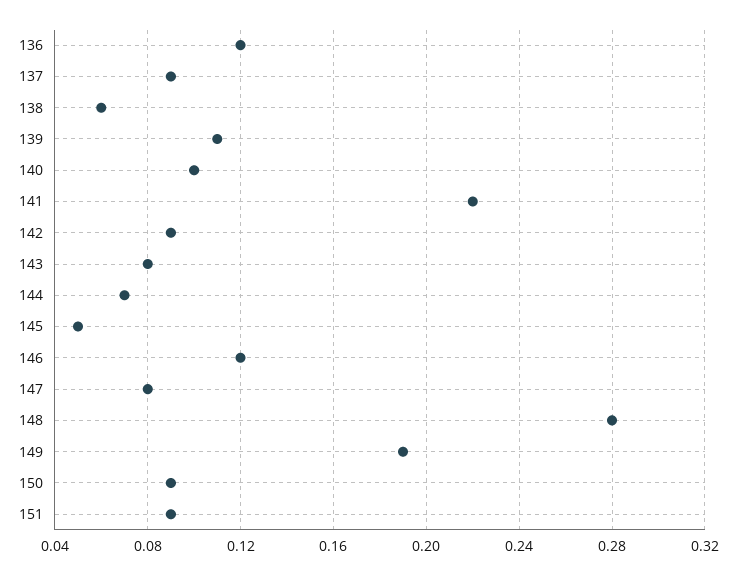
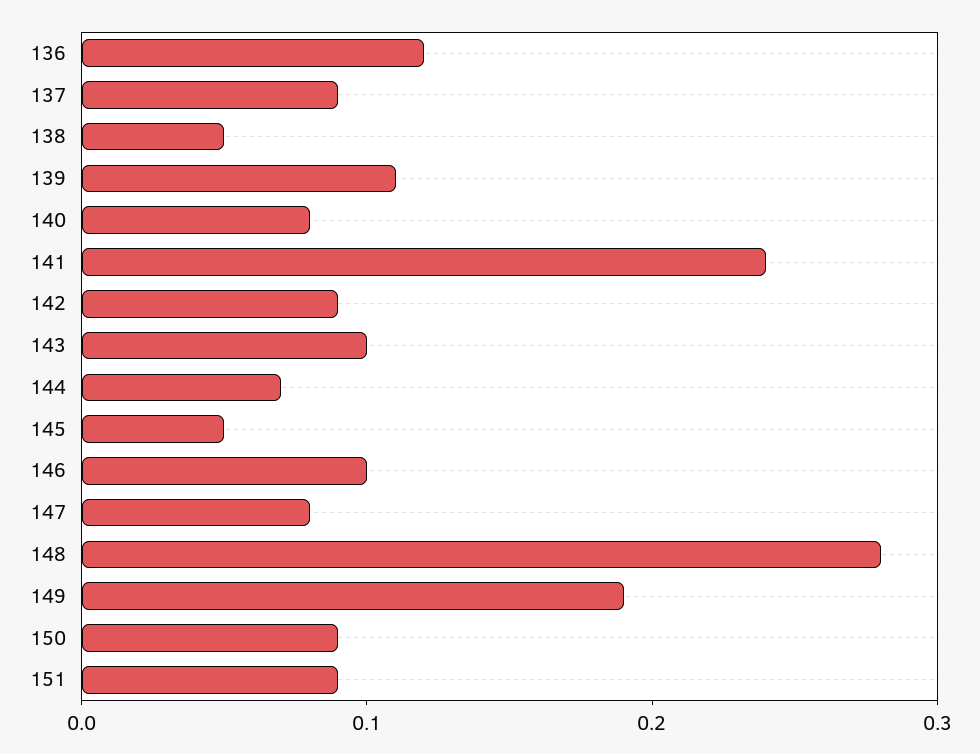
138: 0.06 -> 0.05
140: 0.1 -> 0.08
141: 0.22 -> 0.24
143: 0.08 -> 0.1
146: 0.12 -> 0.1

